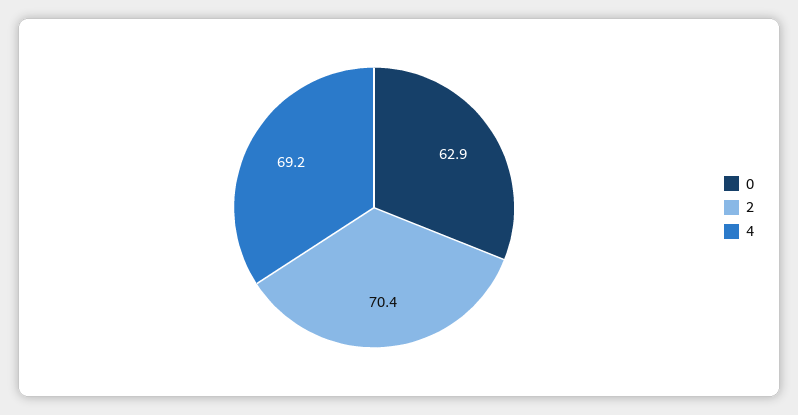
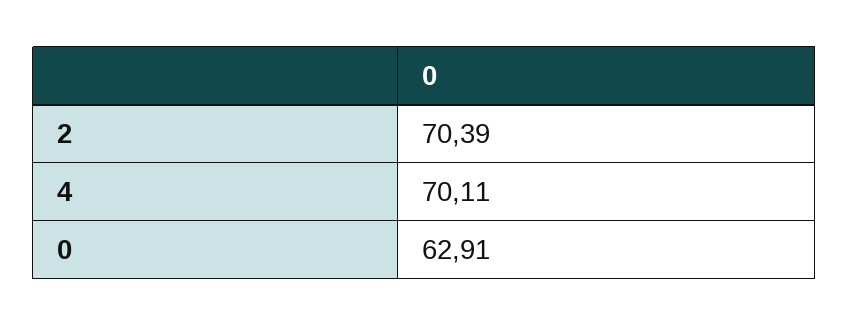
4: 69.2 -> 70.11

